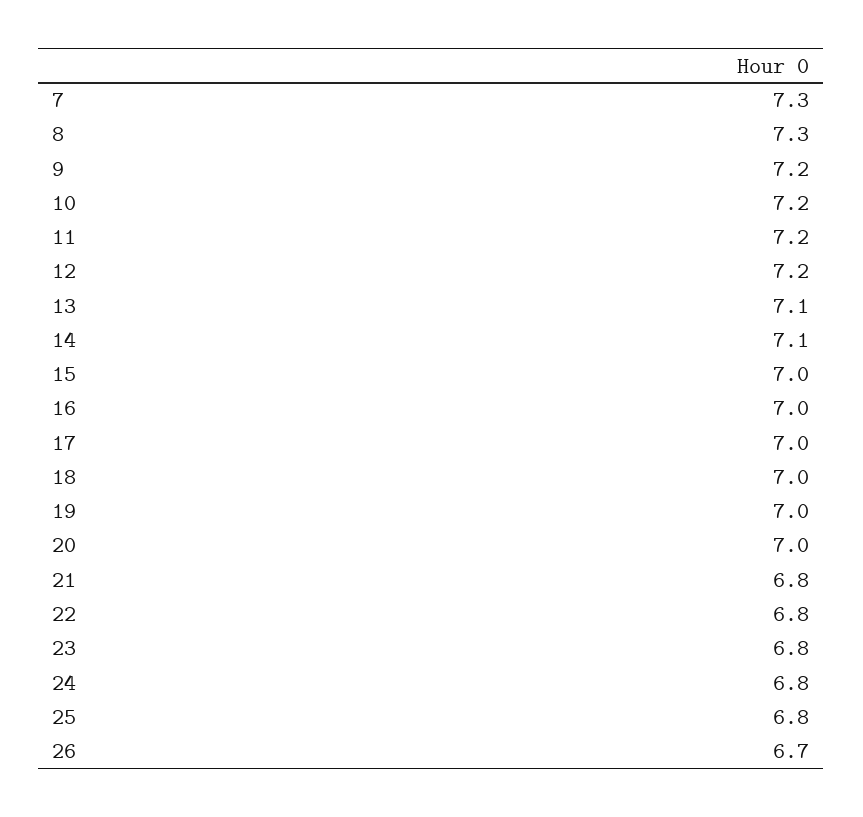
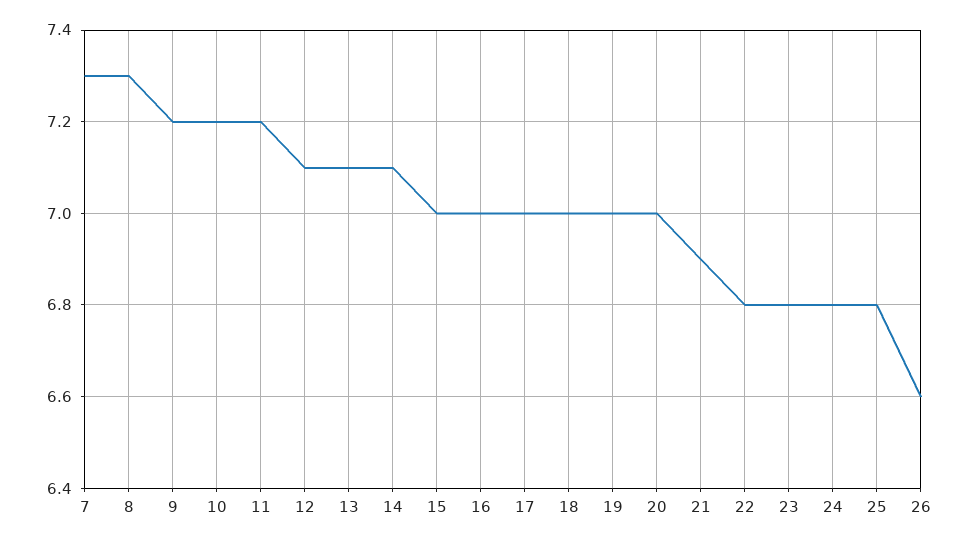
12: 7.2 -> 7.1
21: 6.8 -> 6.9
26: 6.7 -> 6.6

